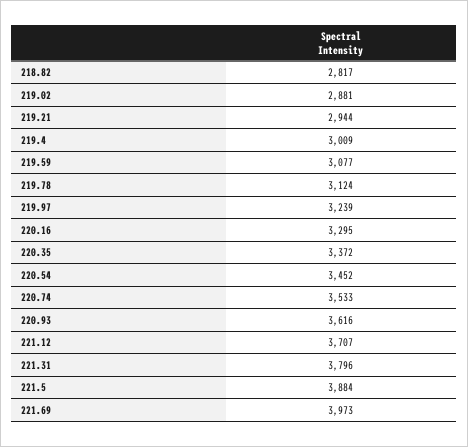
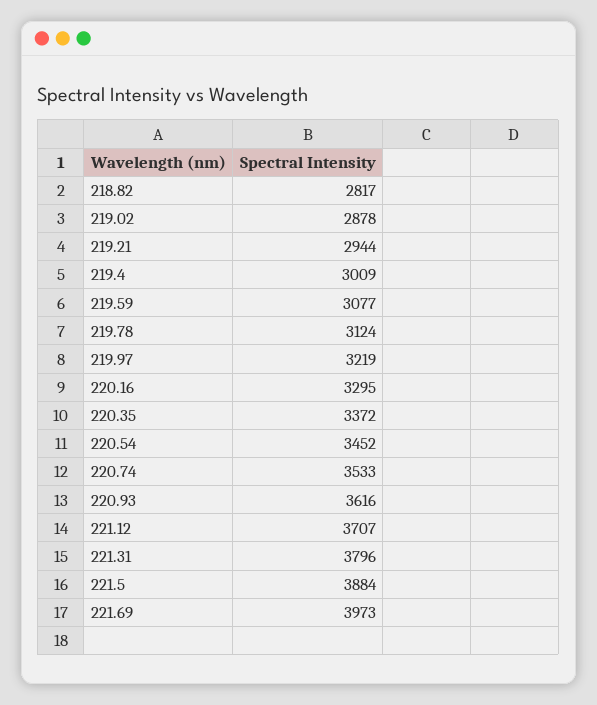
219.02: 2881 -> 2878
219.97: 3239 -> 3219

